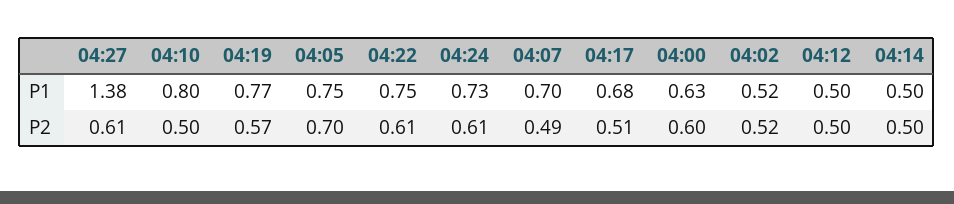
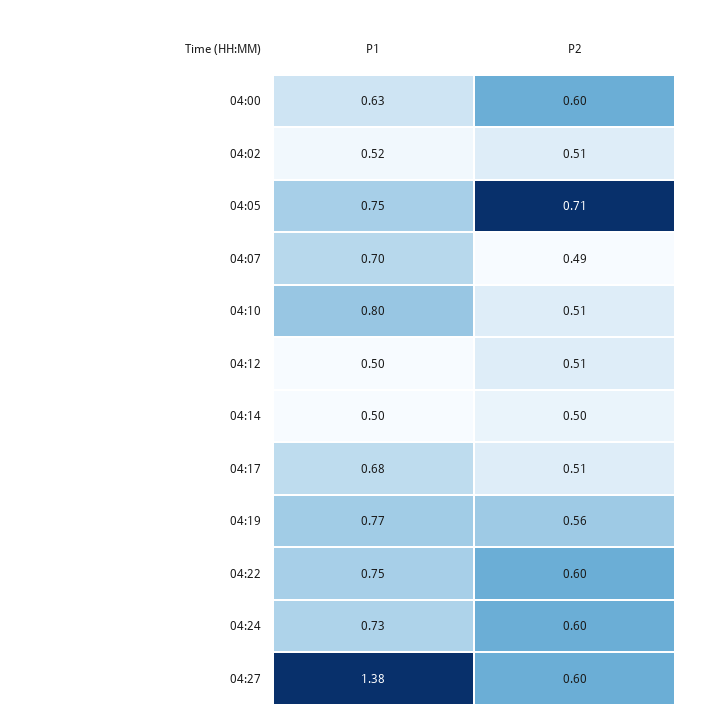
04:27, P2: 0.61 -> 0.6
04:10, P2: 0.5 -> 0.51
04:19, P2: 0.57 -> 0.56
04:05, P2: 0.7 -> 0.71
04:22, P2: 0.61 -> 0.6
04:24, P2: 0.61 -> 0.6
04:02, P2: 0.52 -> 0.51
04:12, P2: 0.5 -> 0.51

